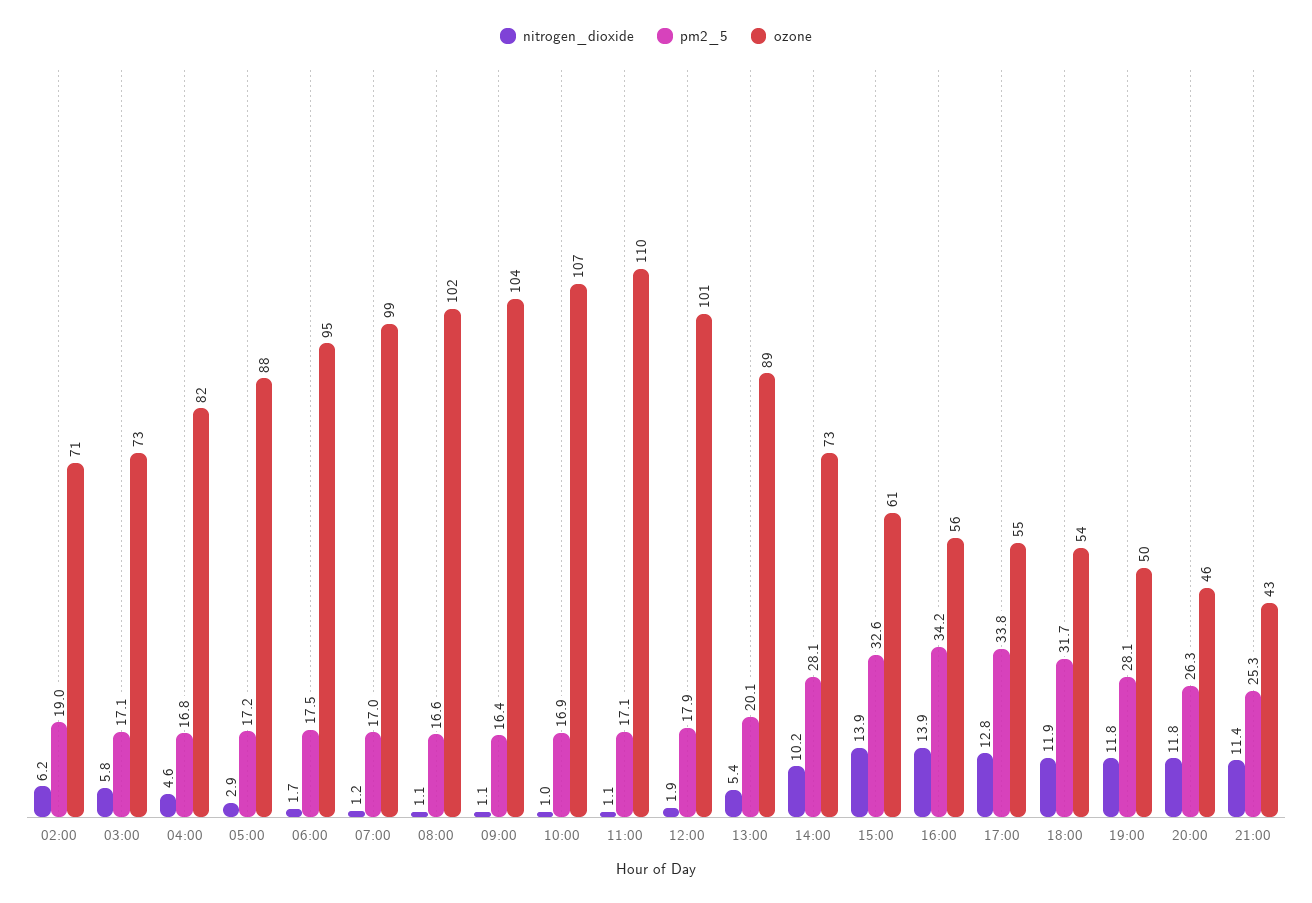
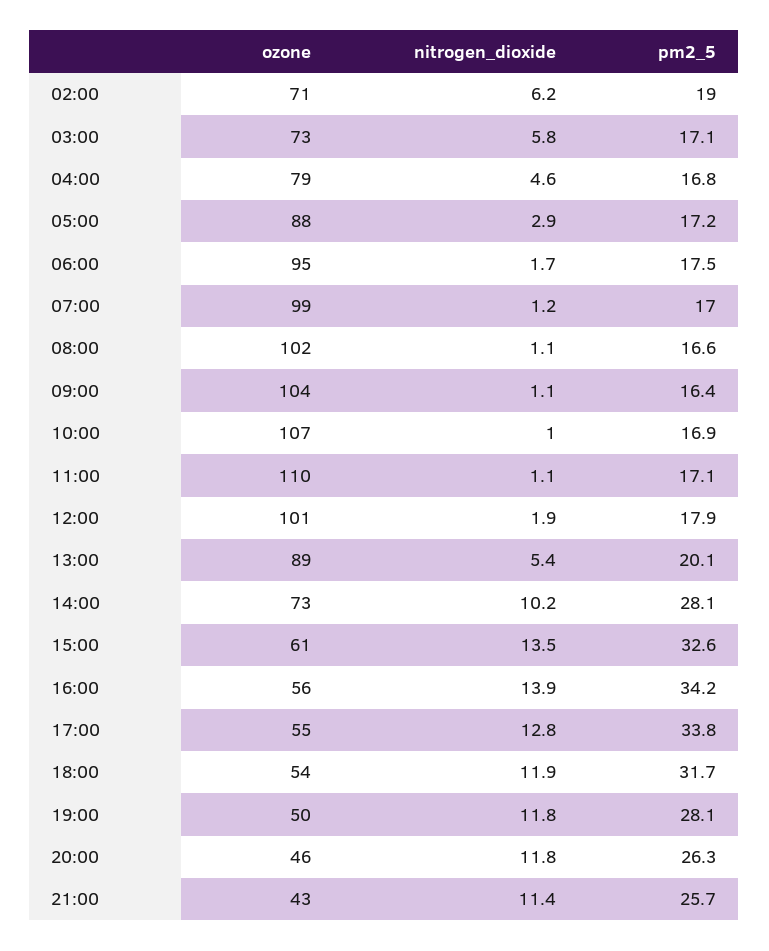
ozone, 04:00: 82 -> 79
nitrogen_dioxide, 15:00: 13.9 -> 13.5
pm2_5, 21:00: 25.3 -> 25.7

